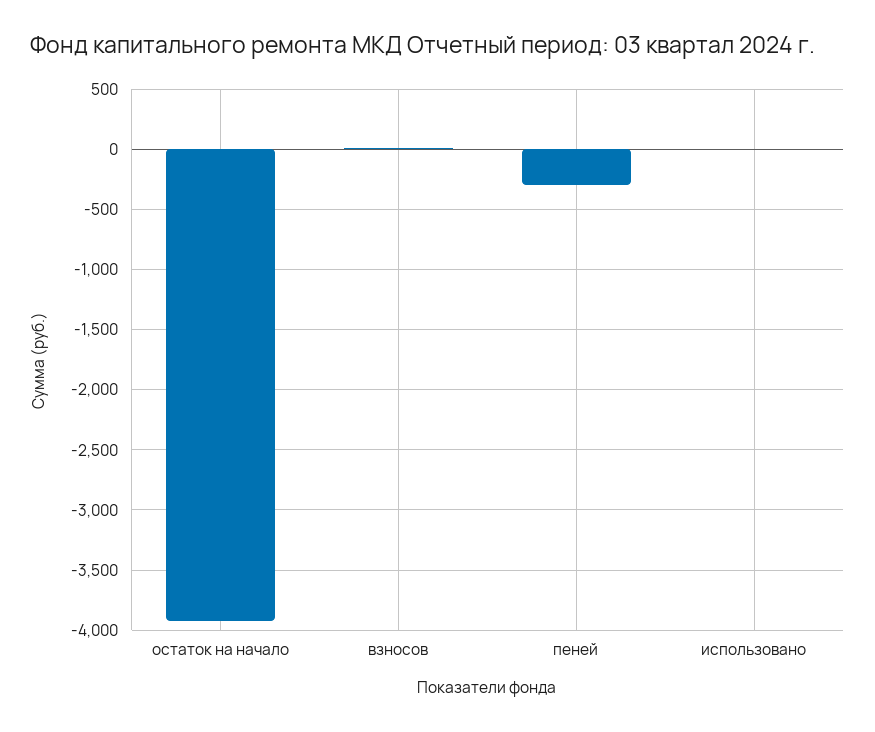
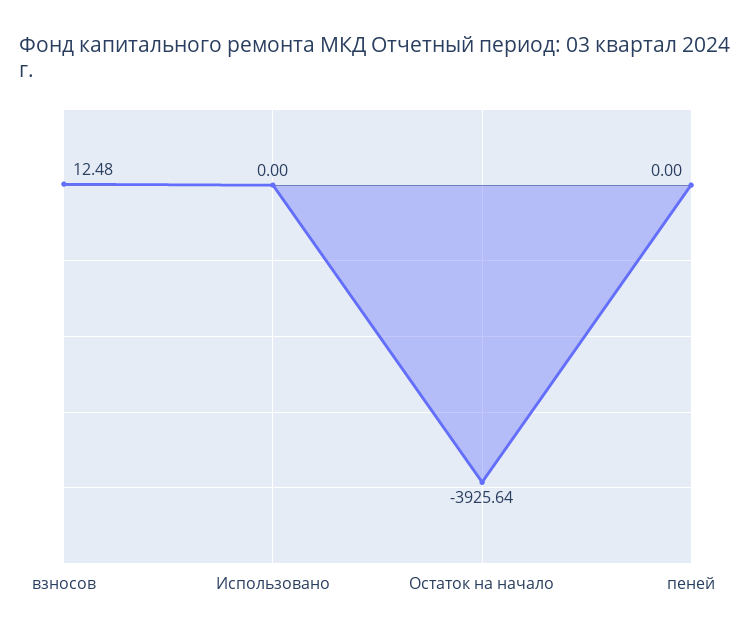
пеней: -300 -> 0

